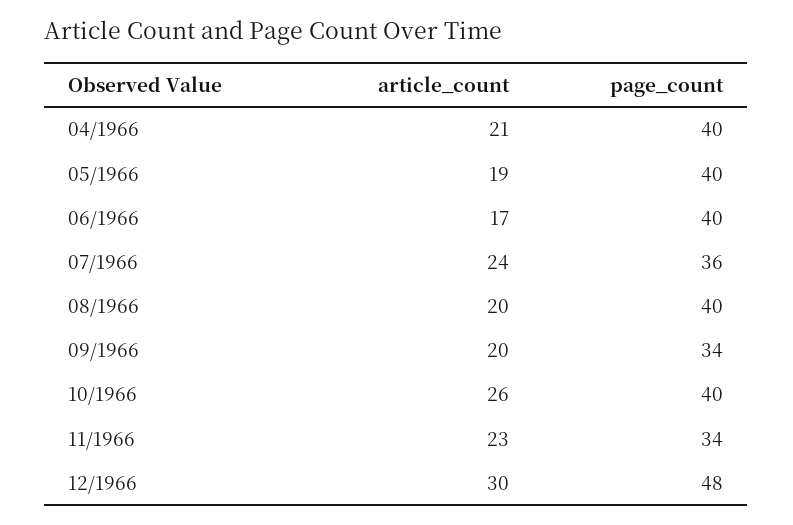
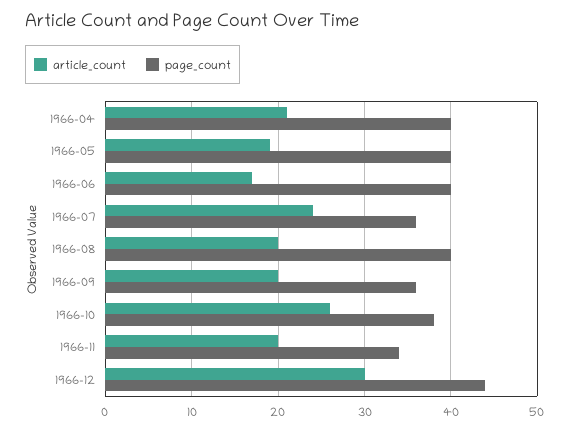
page_count, 09/1966: 34 -> 36
page_count, 10/1966: 40 -> 38
article_count, 11/1966: 23 -> 20
page_count, 12/1966: 48 -> 44

